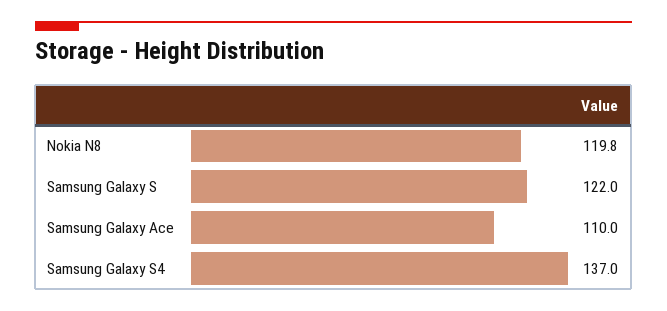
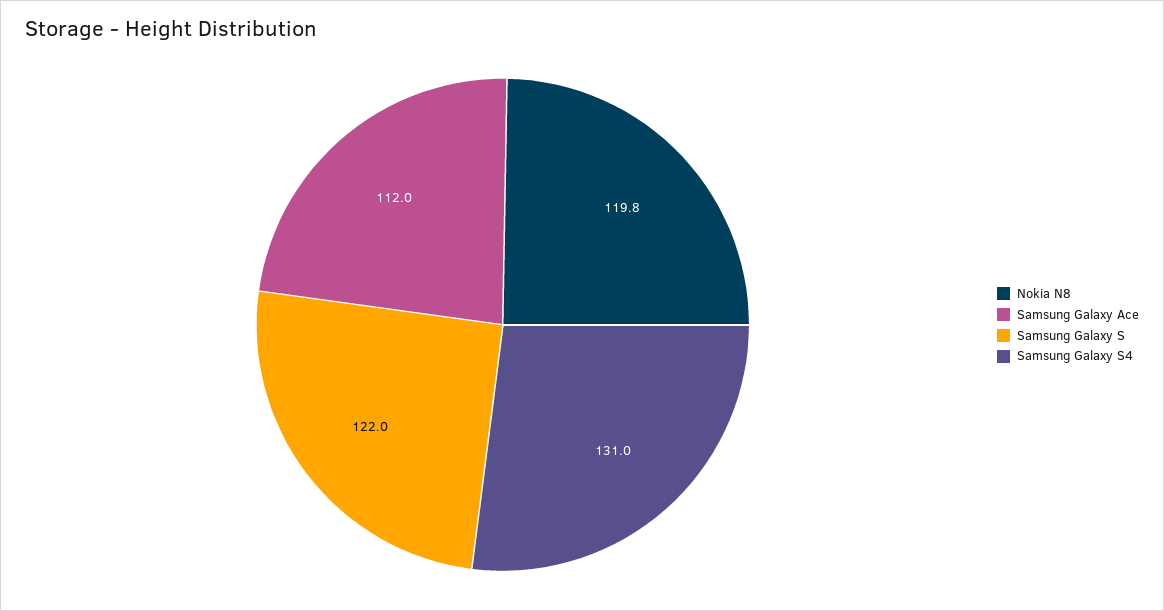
Samsung Galaxy Ace: 110 -> 112
Samsung Galaxy S4: 137 -> 131

